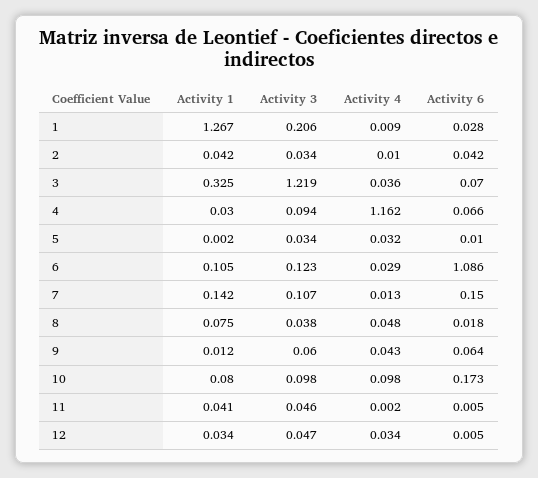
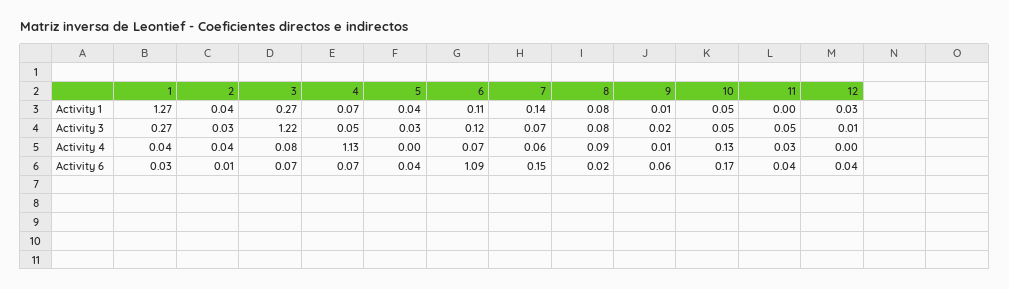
Activity 3, 1: 0.206 -> 0.27
Activity 4, 1: 0.009 -> 0.04
Activity 4, 2: 0.01 -> 0.04
Activity 6, 2: 0.042 -> 0.01
Activity 1, 3: 0.325 -> 0.27
Activity 4, 3: 0.036 -> 0.08
Activity 1, 4: 0.03 -> 0.07
Activity 3, 4: 0.094 -> 0.05
Activity 4, 4: 1.162 -> 1.13
Activity 1, 5: 0.002 -> 0.04
Activity 4, 5: 0.032 -> 0
Activity 6, 5: 0.01 -> 0.04
Activity 4, 6: 0.029 -> 0.07
Activity 3, 7: 0.107 -> 0.07
Activity 4, 7: 0.013 -> 0.06
Activity 3, 8: 0.038 -> 0.08
Activity 4, 8: 0.048 -> 0.09
Activity 3, 9: 0.06 -> 0.02
Activity 4, 9: 0.043 -> 0.01
Activity 1, 10: 0.08 -> 0.05
Activity 3, 10: 0.098 -> 0.05
Activity 4, 10: 0.098 -> 0.13
Activity 1, 11: 0.041 -> 0
Activity 4, 11: 0.002 -> 0.03
Activity 6, 11: 0.005 -> 0.04
Activity 3, 12: 0.047 -> 0.01
Activity 4, 12: 0.034 -> 0
Activity 6, 12: 0.005 -> 0.04

